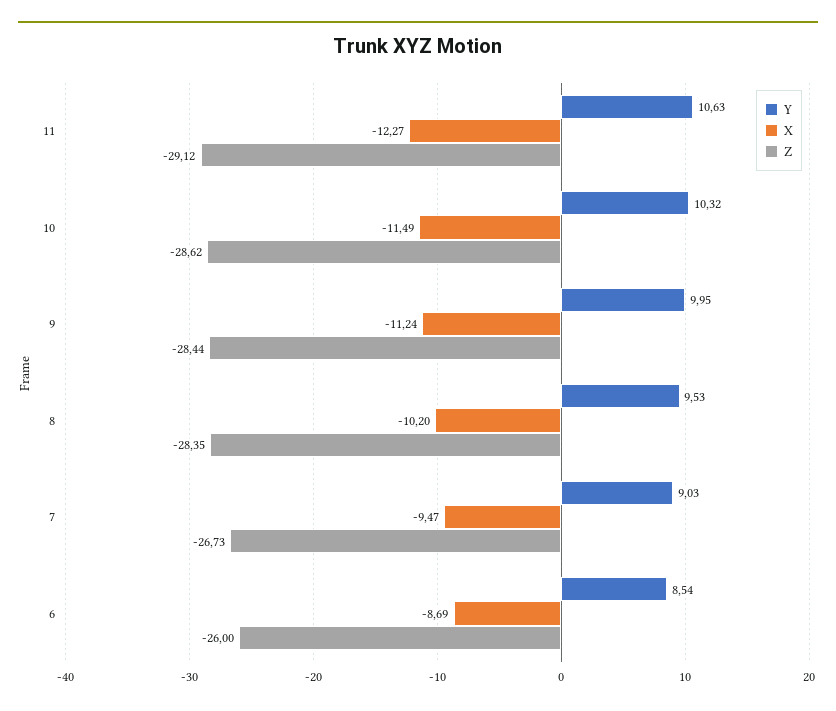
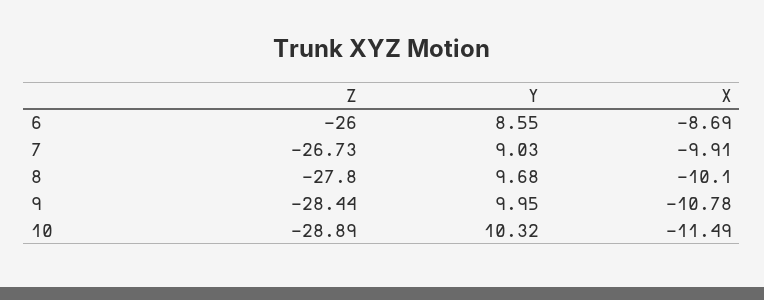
Y, 11: 10.63 -> none
X, 11: -12.27 -> none
Z, 11: -29.12 -> none
Z, 10: -28.62 -> -28.89
X, 9: -11.24 -> -10.78
Y, 8: 9.53 -> 9.68
X, 8: -10.2 -> -10.1
Z, 8: -28.35 -> -27.8
X, 7: -9.47 -> -9.91
Y, 6: 8.54 -> 8.55

